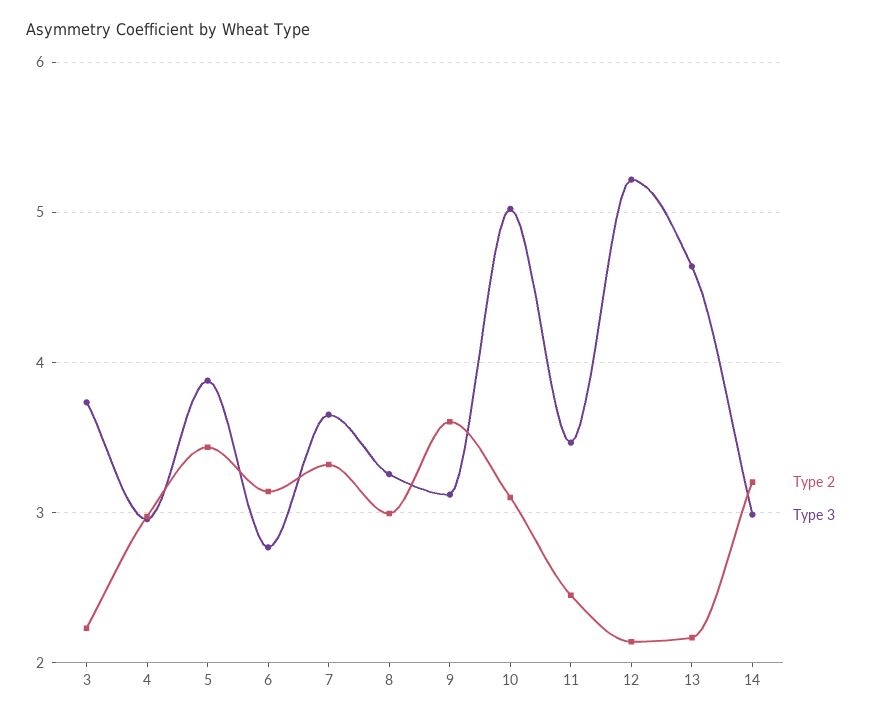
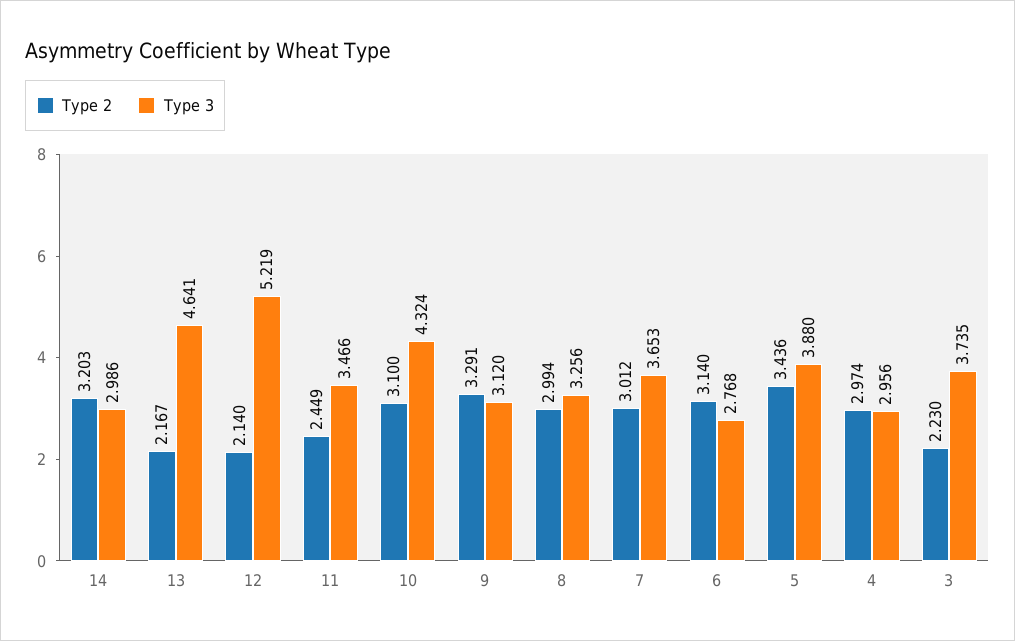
Type 2, 7: 3.3 -> 3.012
Type 2, 9: 3.6 -> 3.291
Type 3, 10: 5 -> 4.324

